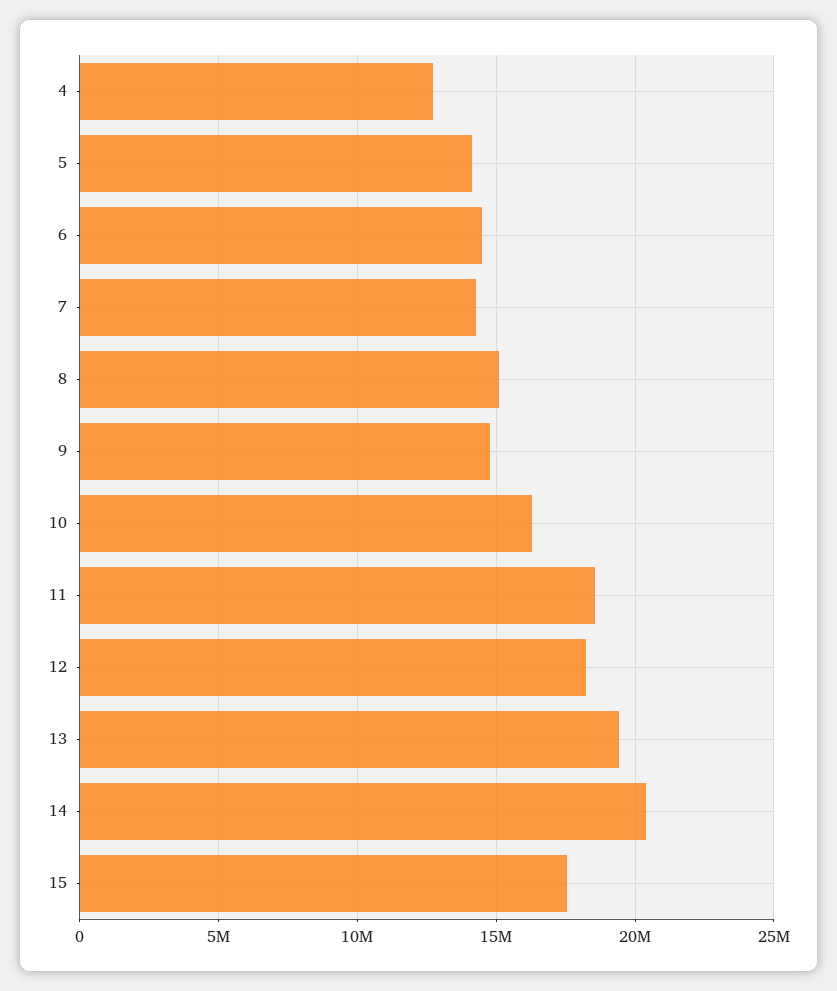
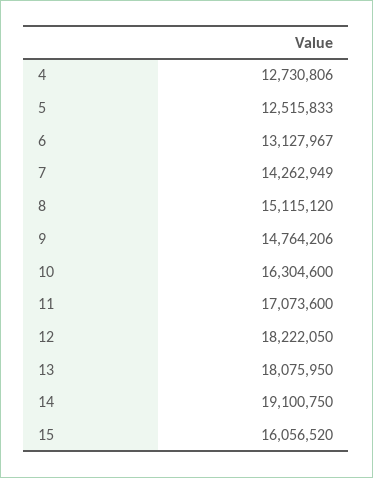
5: 14000000 -> 12515833
6: 14500000 -> 13127967
11: 18500000 -> 17073600
13: 19500000 -> 18075950
14: 20500000 -> 19100750
15: 17500000 -> 16056520

